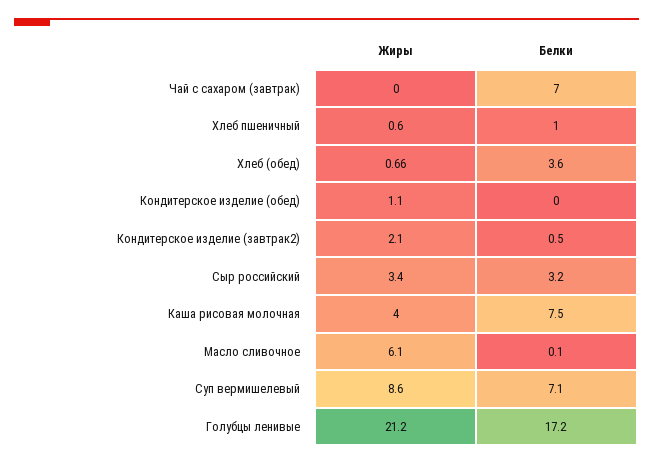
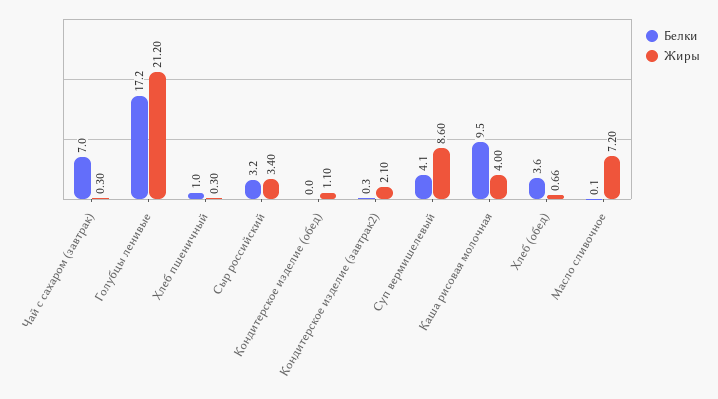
Жиры, Чай с сахаром (завтрак): 0 -> 0.3
Жиры, Хлеб пшеничный: 0.6 -> 0.3
Белки, Кондитерское изделие (завтрак2): 0.5 -> 0.3
Белки, Каша рисовая молочная: 7.5 -> 9.5
Жиры, Масло сливочное: 6.1 -> 7.2
Белки, Суп вермишелевый: 7.1 -> 4.1

